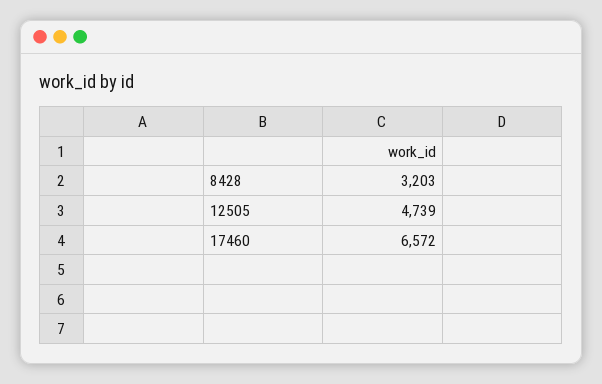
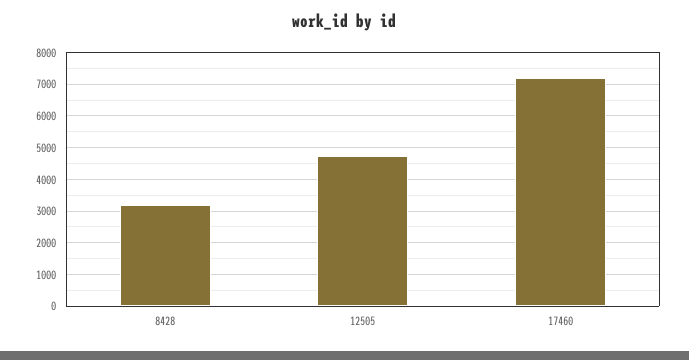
17460: 6572 -> 7200

